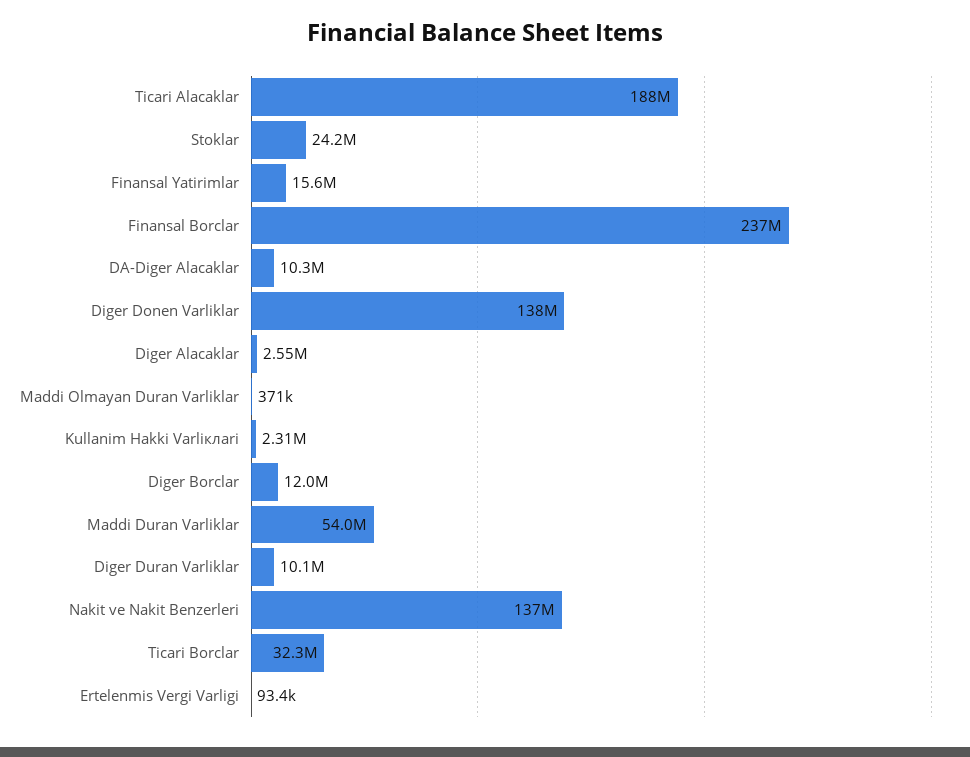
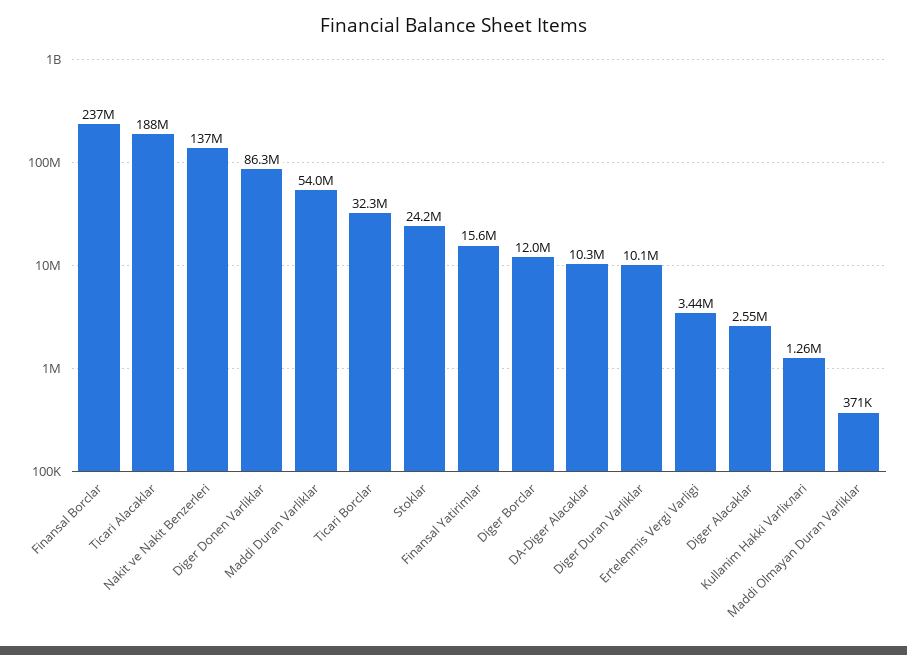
Diger Donen Varliklar: 138000000 -> 86300000
Kullanim Hakki Varliклari: 2310000 -> 1260000
Ertelenmis Vergi Varligi: 93400 -> 3440000

